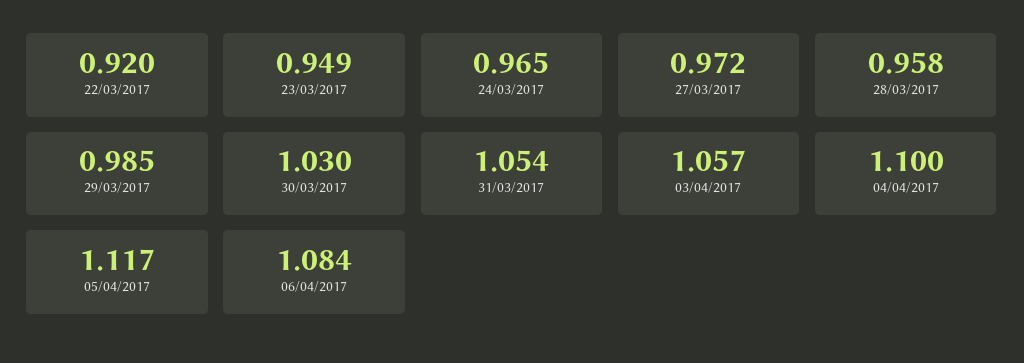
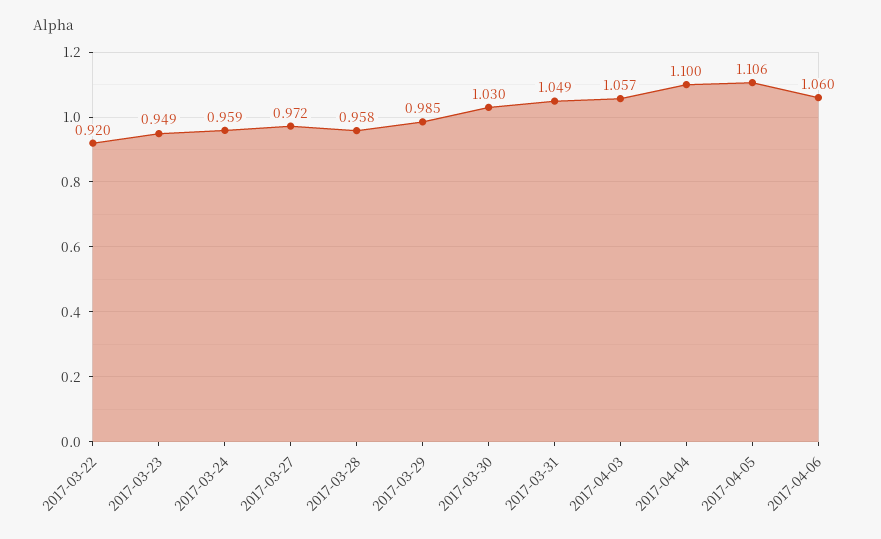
24/03/2017: 0.965 -> 0.959
31/03/2017: 1.054 -> 1.049
05/04/2017: 1.117 -> 1.106
06/04/2017: 1.084 -> 1.06

